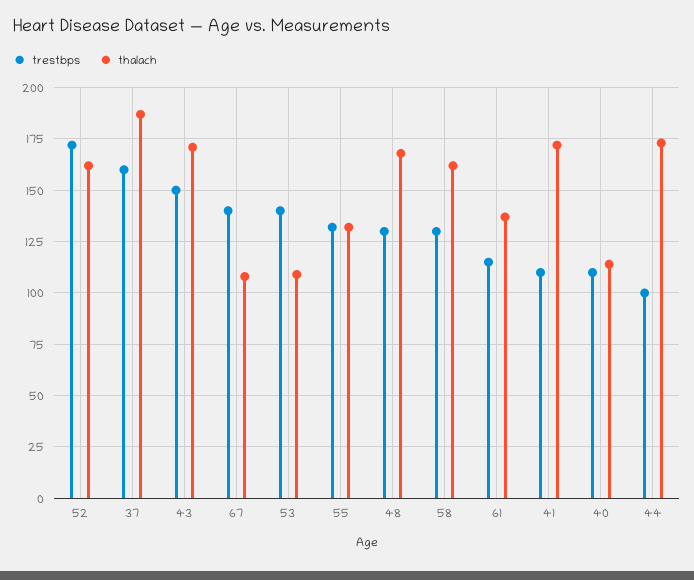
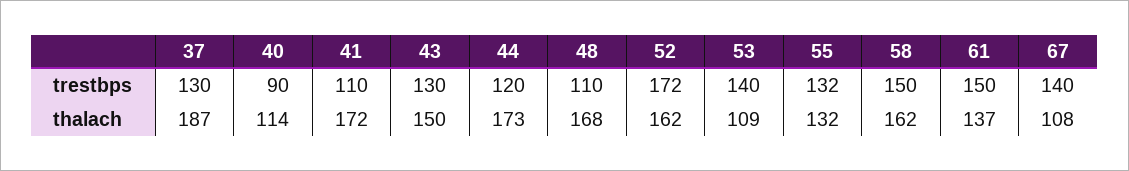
trestbps, 37: 160 -> 130
trestbps, 43: 150 -> 130
thalach, 43: 170 -> 150
trestbps, 48: 130 -> 110
trestbps, 58: 130 -> 150
trestbps, 61: 115 -> 150
trestbps, 40: 110 -> 90
trestbps, 44: 100 -> 120

